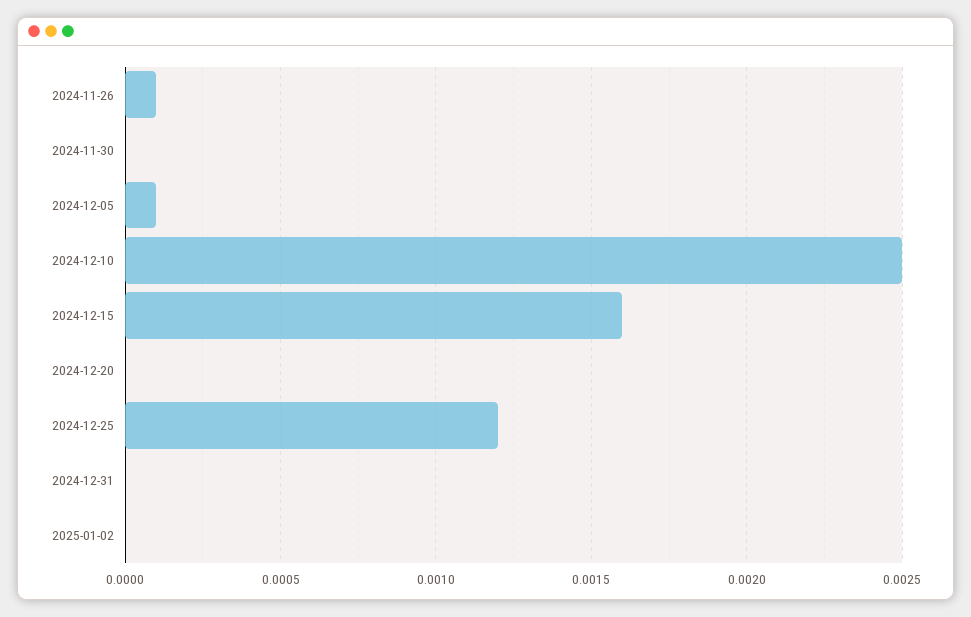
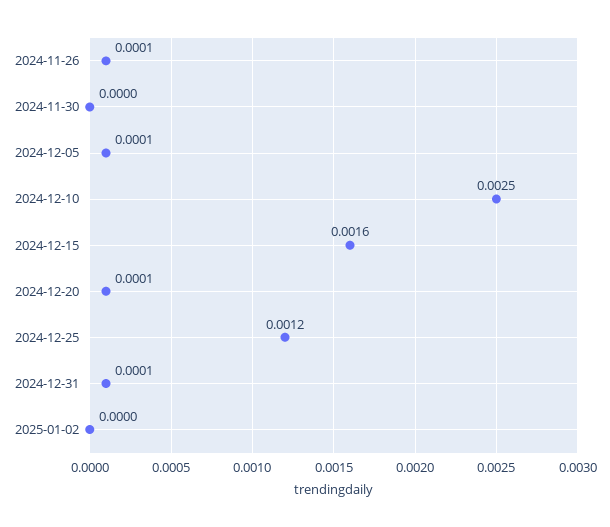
2024-12-20: 0 -> 0.0001
2024-12-31: 0 -> 0.0001

